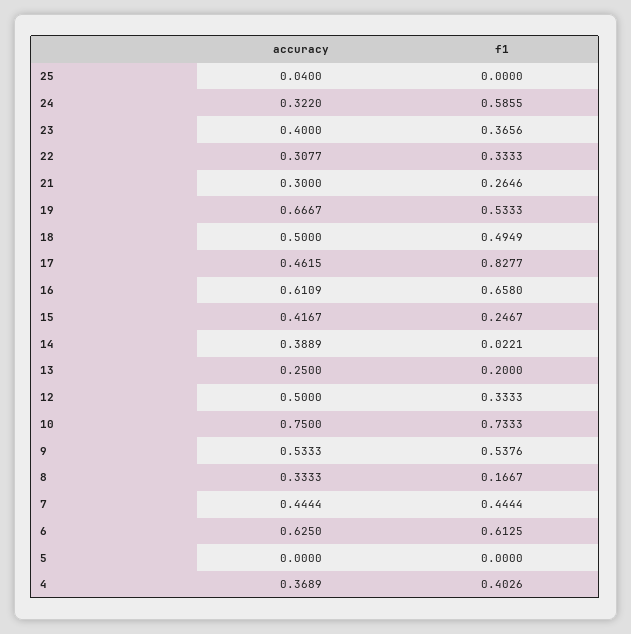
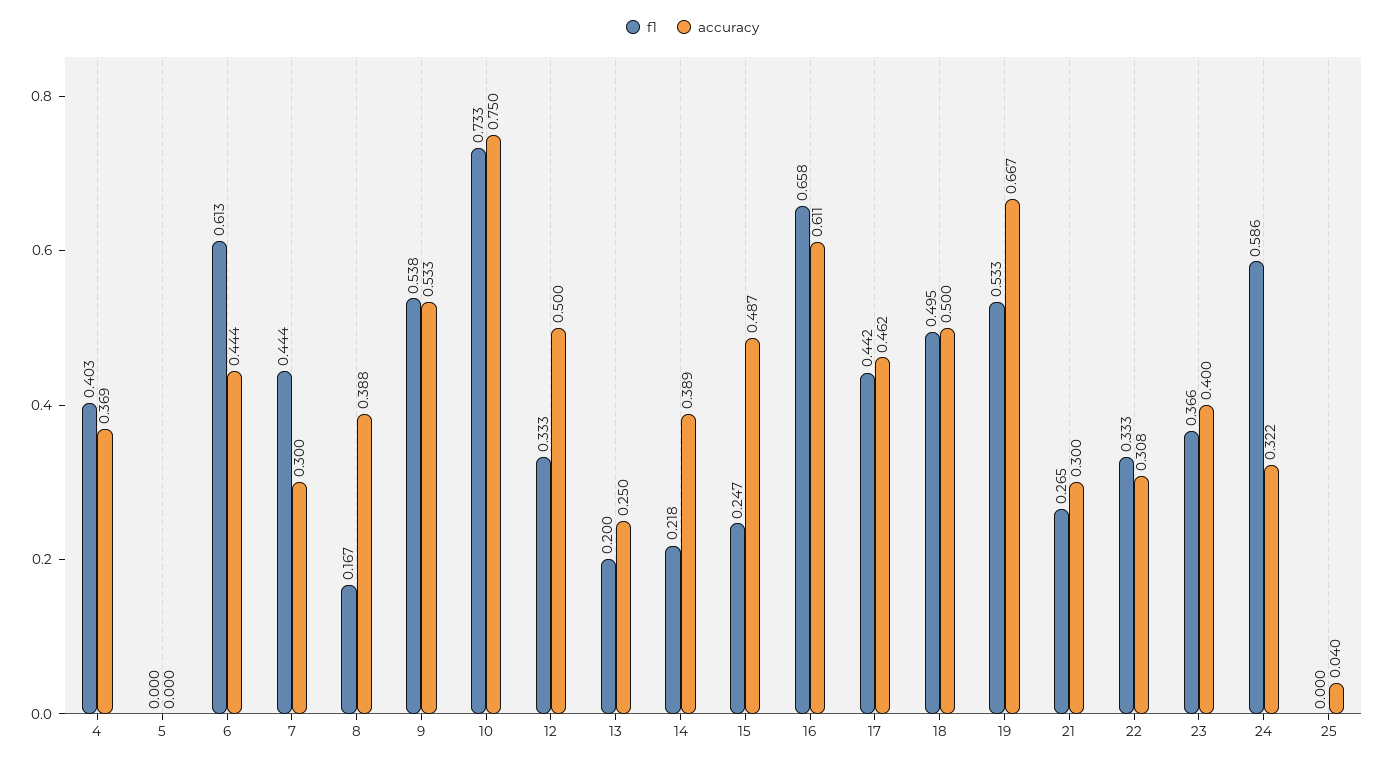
f1, 17: 0.8277 -> 0.442
accuracy, 15: 0.4167 -> 0.487
f1, 14: 0.0221 -> 0.218
accuracy, 8: 0.3333 -> 0.388
accuracy, 7: 0.4444 -> 0.3
accuracy, 6: 0.625 -> 0.444

